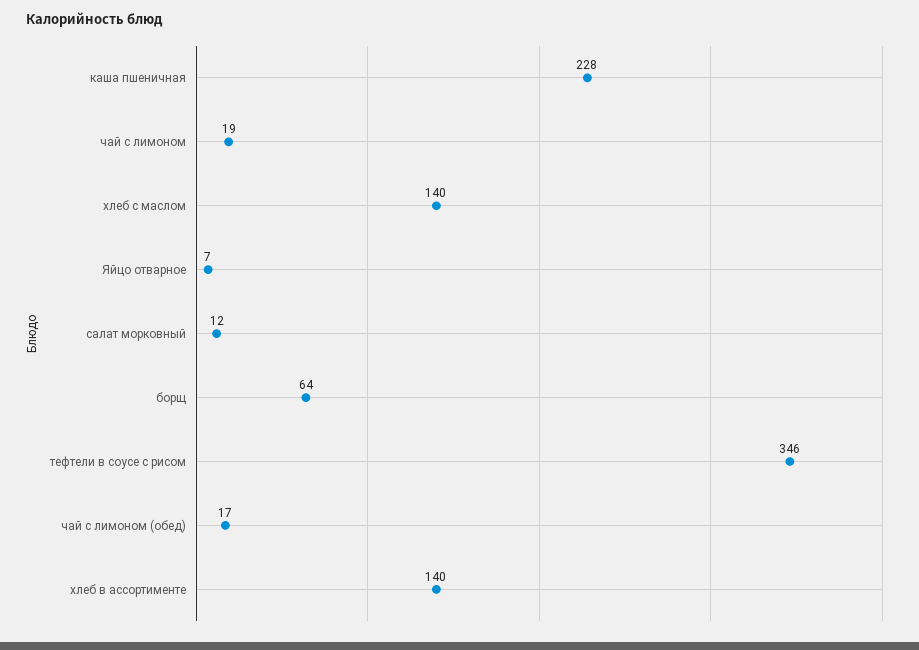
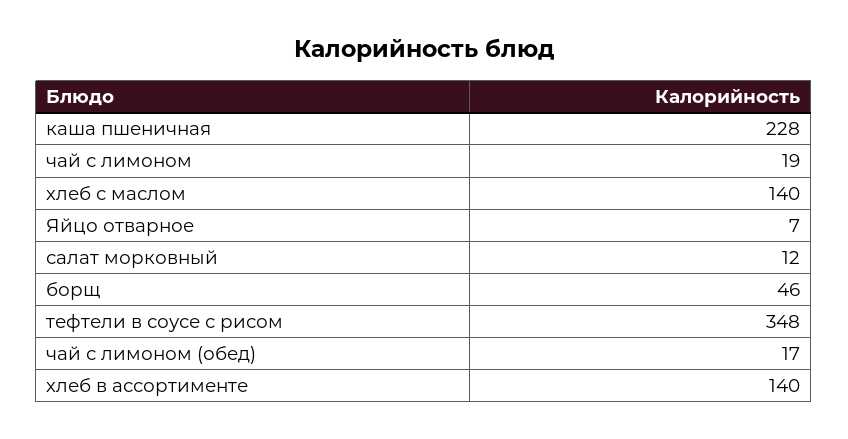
борщ: 64 -> 46
тефтели в соусе с рисом: 346 -> 348

